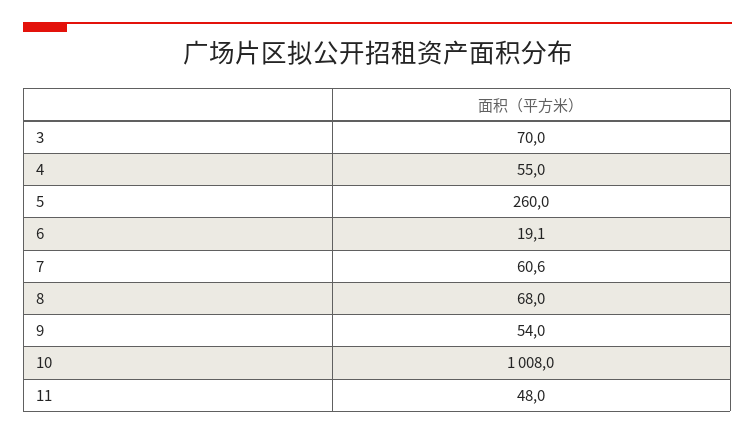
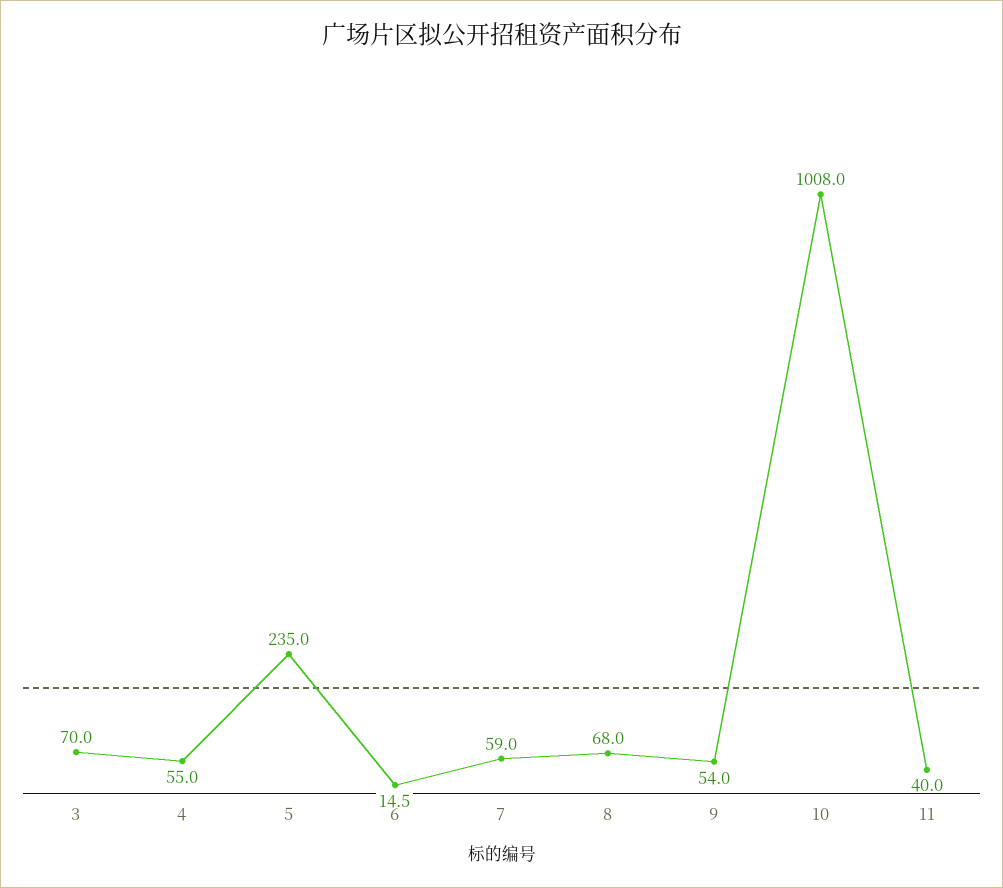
5: 260 -> 235
6: 19.1 -> 14.5
7: 60.6 -> 59
11: 48 -> 40

